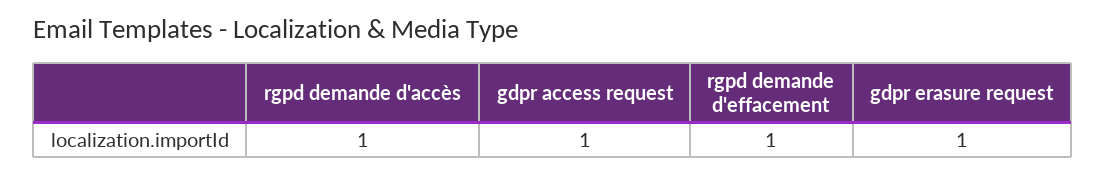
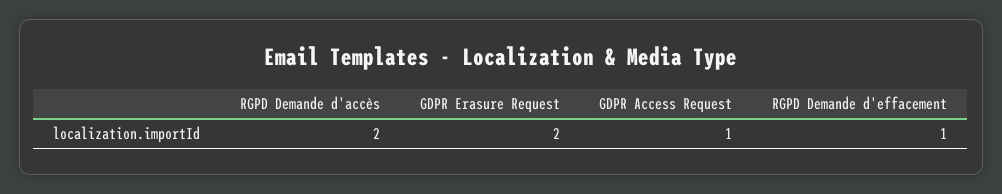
rgpd demande d'accès: 1 -> 2
gdpr erasure request: 1 -> 2

